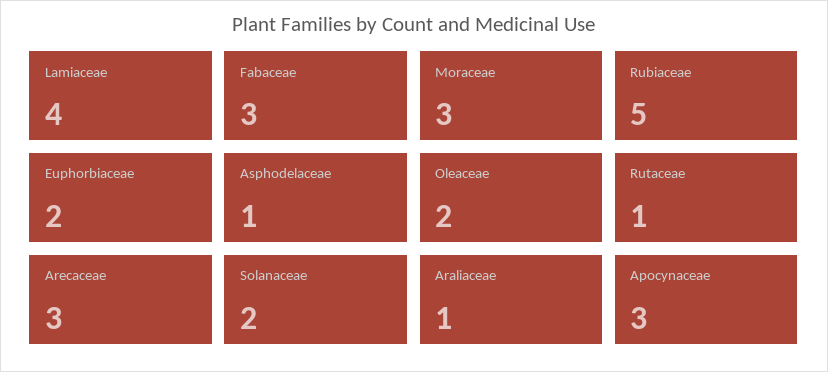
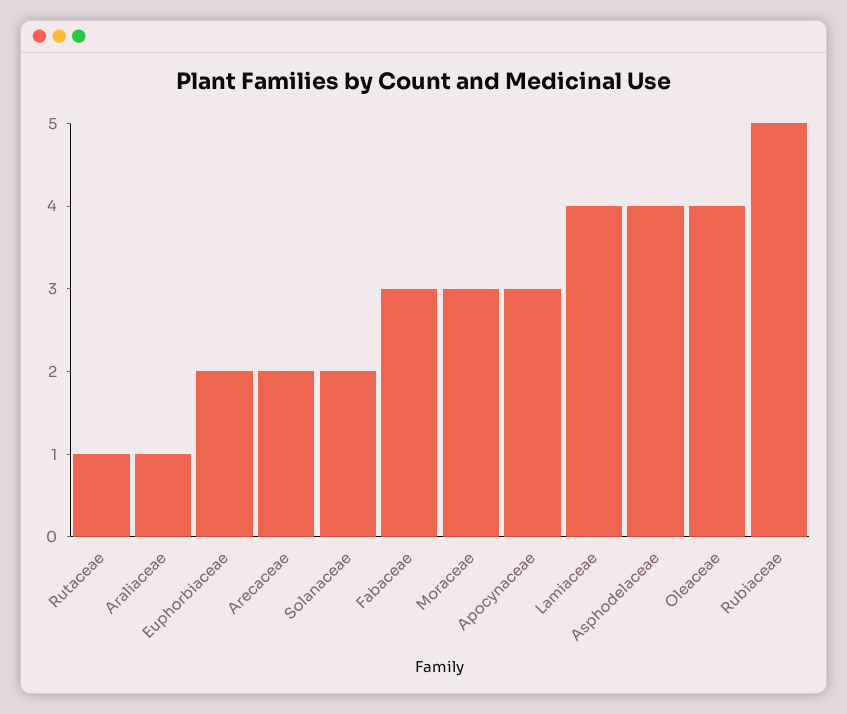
Asphodelaceae: 1 -> 4
Oleaceae: 2 -> 4
Arecaceae: 3 -> 2

